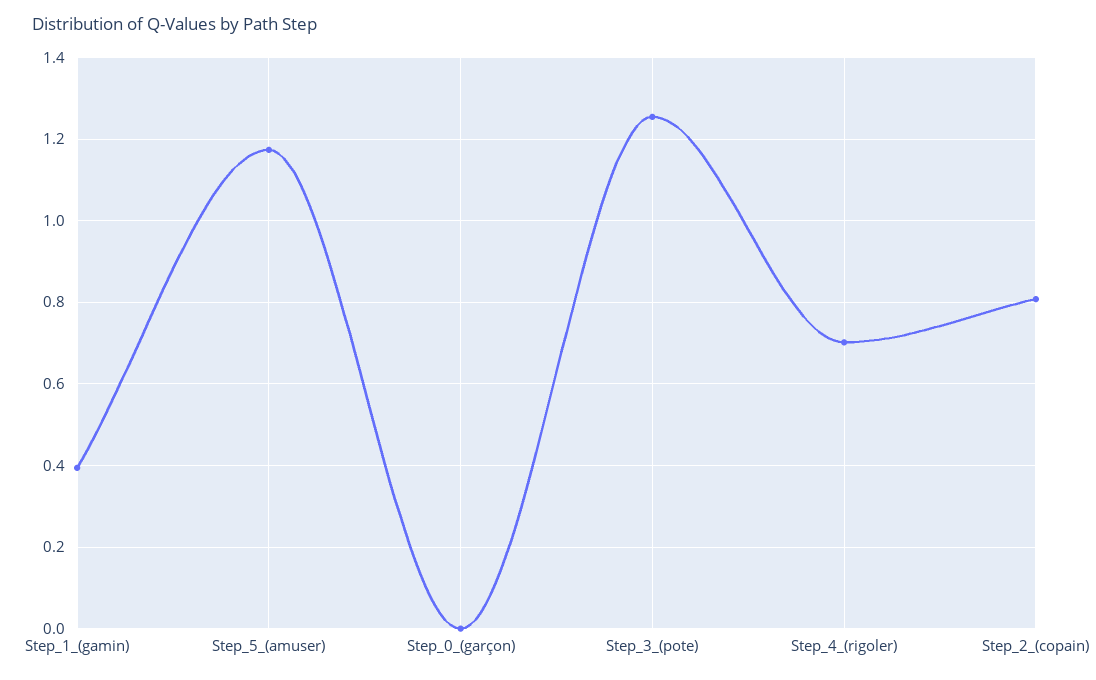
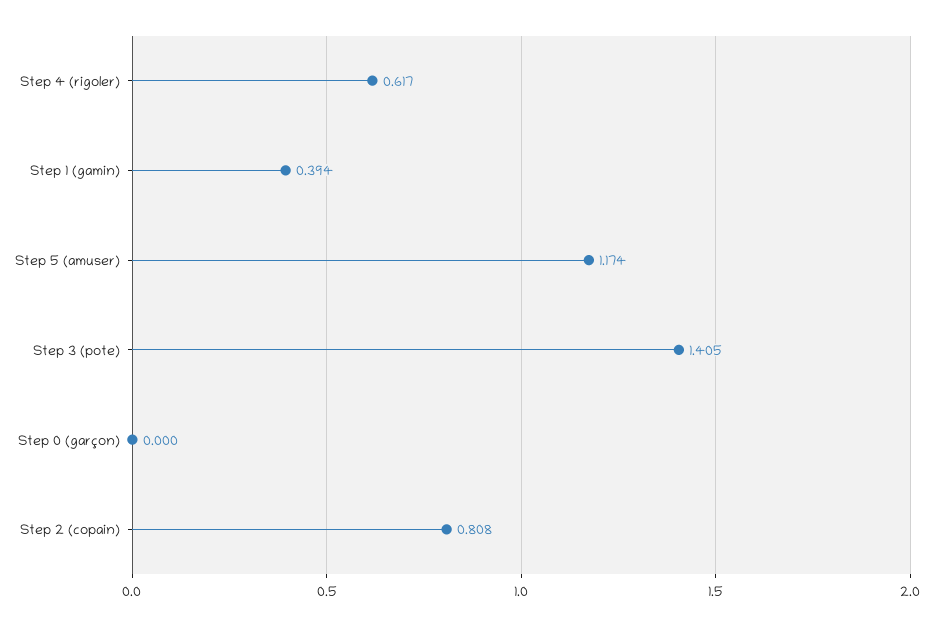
Step_3_(pote): 1.26 -> 1.405
Step_4_(rigoler): 0.7 -> 0.617

